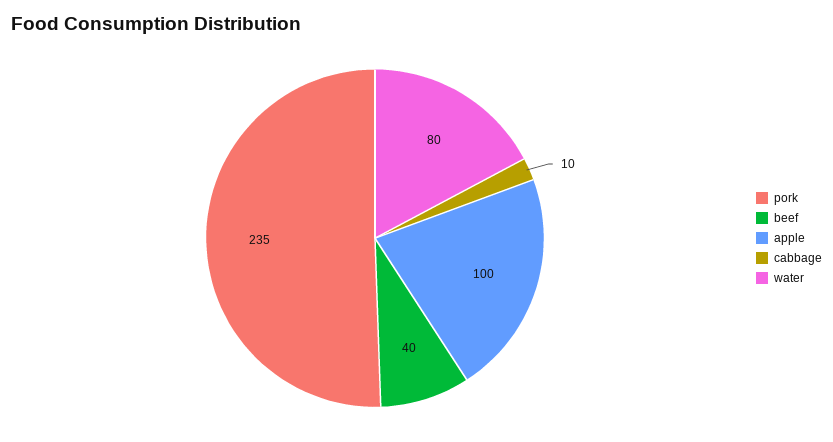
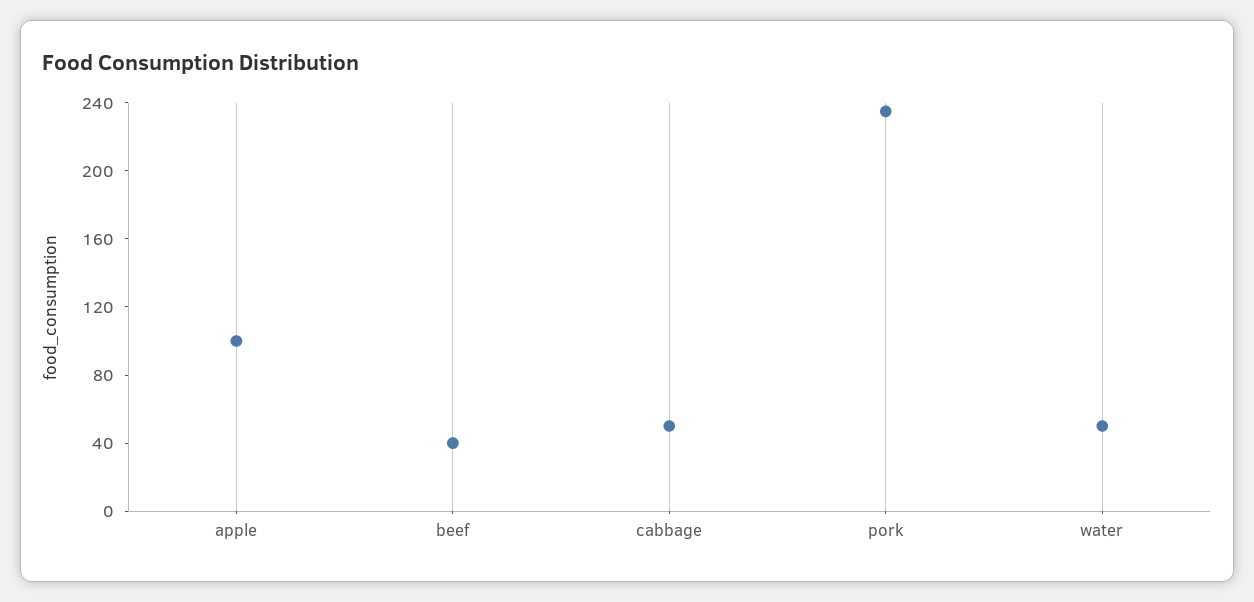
cabbage: 10 -> 50
water: 80 -> 50

